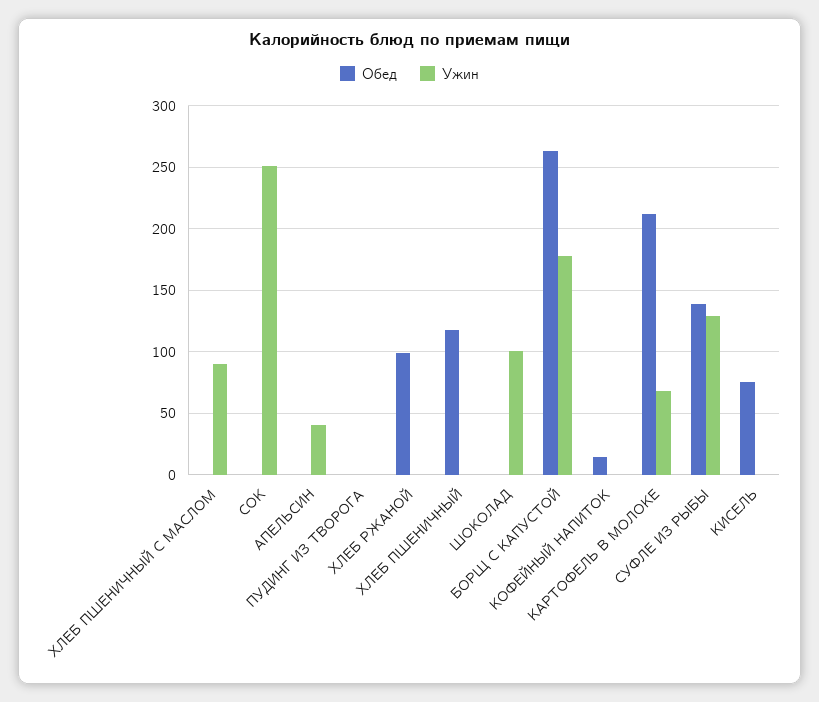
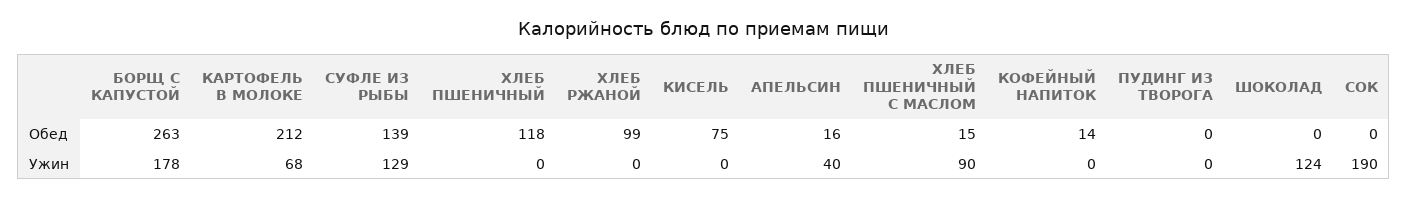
Обед, ХЛЕБ ПШЕНИЧНЫЙ С МАСЛОМ: 0 -> 15
Ужин, СОК: 250 -> 190
Обед, АПЕЛЬСИН: 0 -> 16
Ужин, ШОКОЛАД: 100 -> 124

